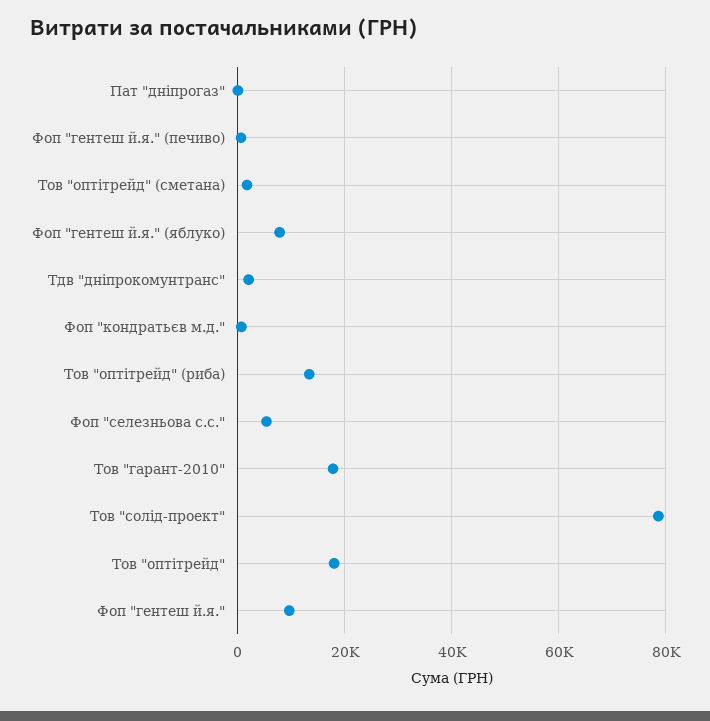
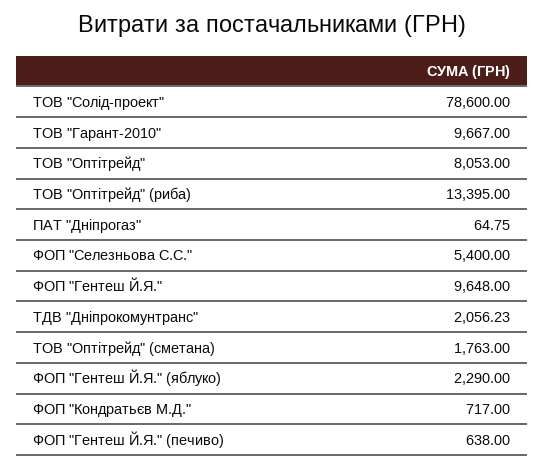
Фоп "гентеш й.я." (яблуко): 8000 -> 2290
Тов "гарант-2010": 18000 -> 9667
Тов "оптітрейд": 18000 -> 8053

